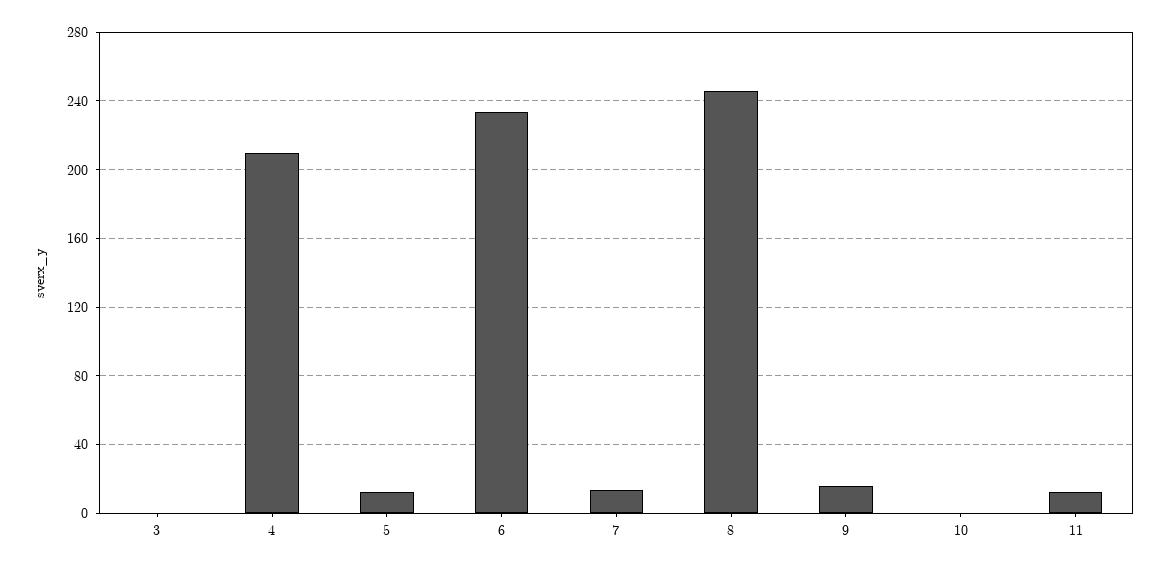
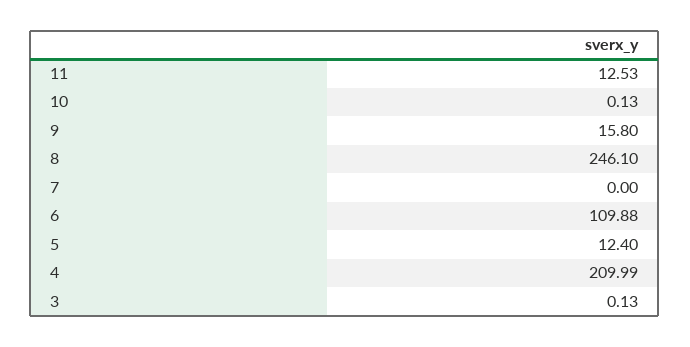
6: 235 -> 109.88
7: 15 -> 0

